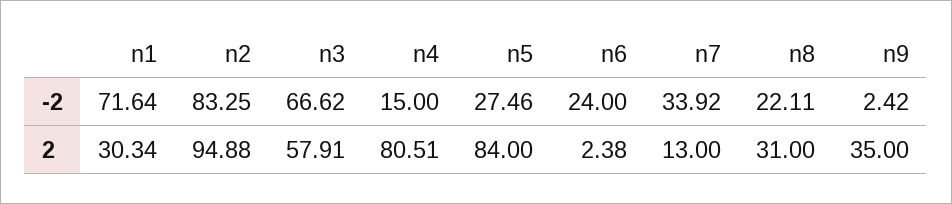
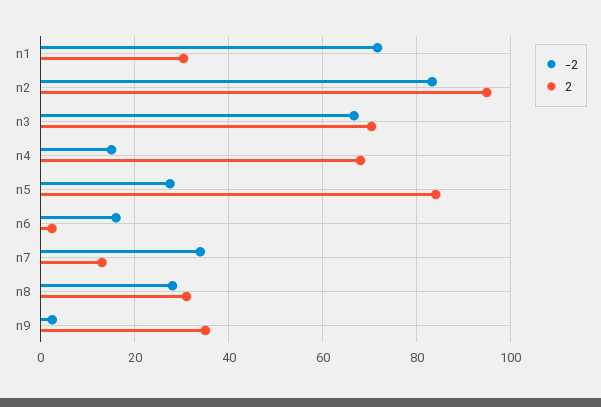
-2, n6: 24 -> 16
-2, n8: 22.11 -> 28
2, n3: 57.91 -> 70
2, n4: 80.51 -> 68

